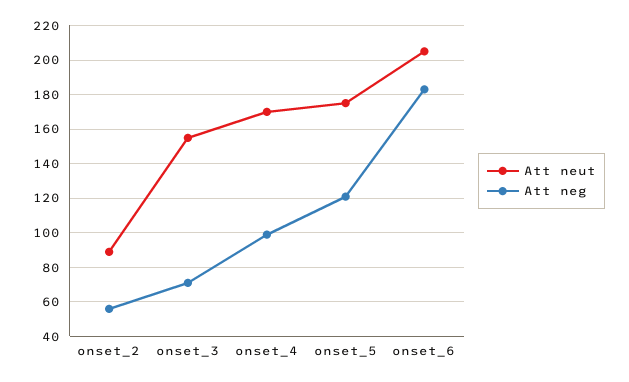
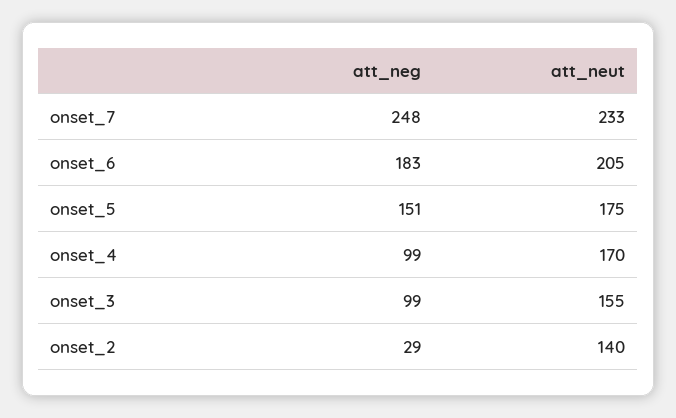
Att neut, onset_2: 90 -> 140
Att neg, onset_2: 55 -> 29
Att neg, onset_3: 70 -> 99
Att neg, onset_5: 120 -> 151
Att neg, onset_7: none -> 248
Att neut, onset_7: none -> 233

